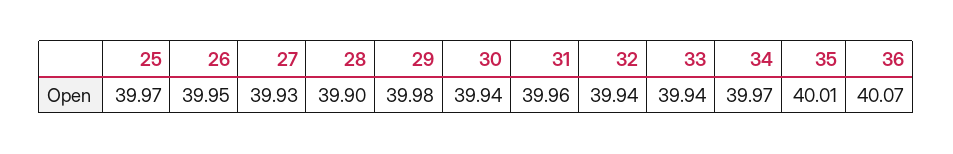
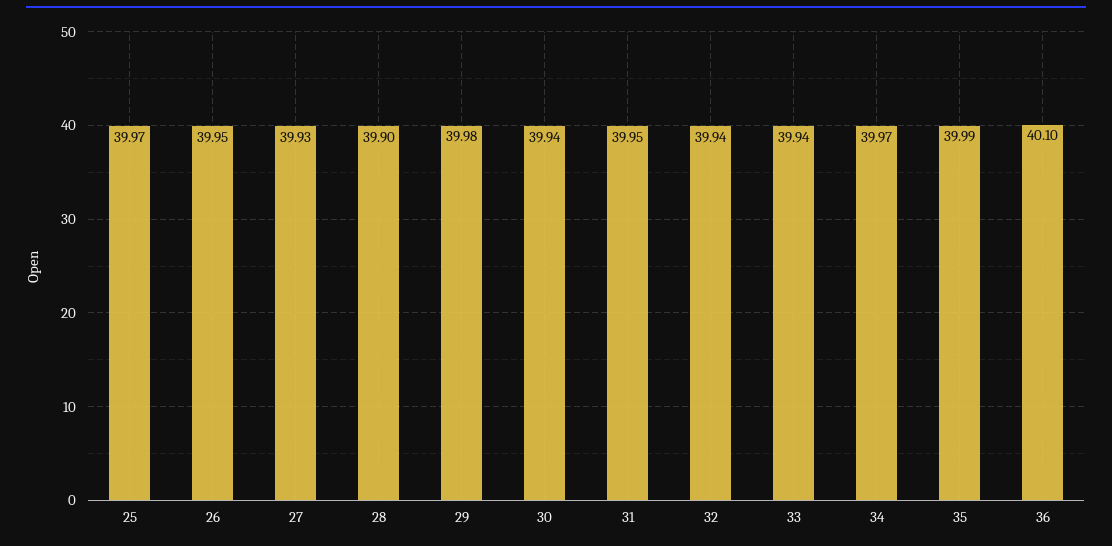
31: 39.96 -> 39.95
35: 40.01 -> 39.99
36: 40.07 -> 40.1

